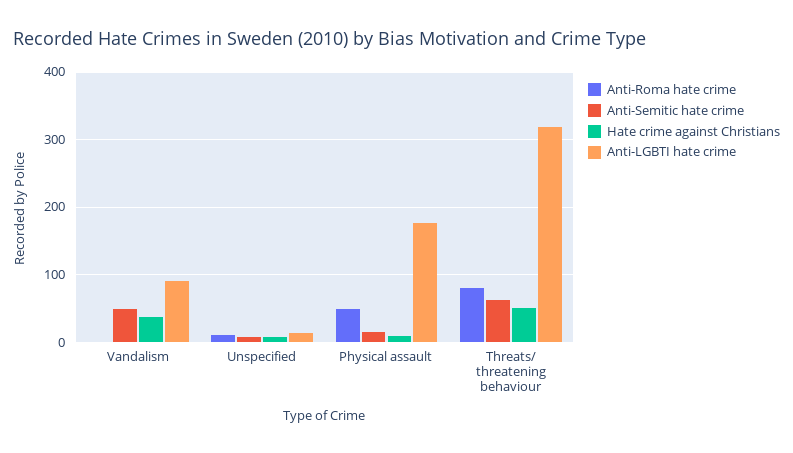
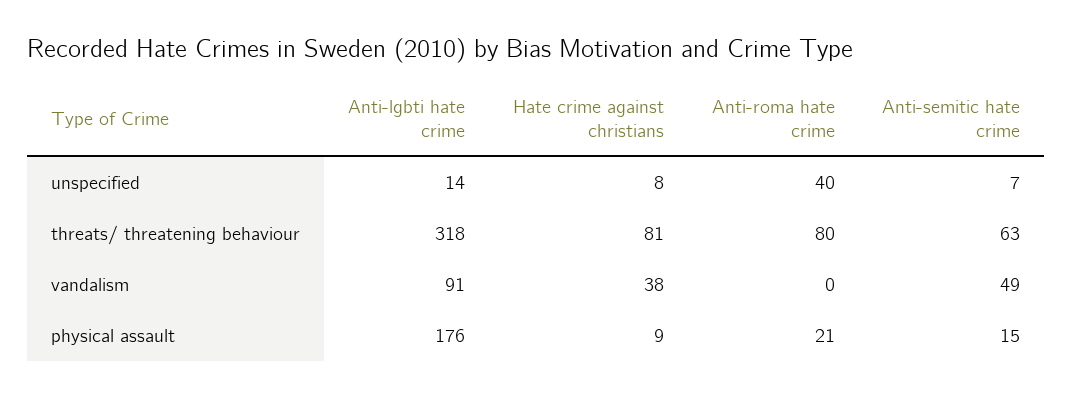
Anti-Roma hate crime, Unspecified: 10 -> 40
Anti-Roma hate crime, Physical assault: 50 -> 21
Hate crime against Christians, Threats/ threatening behaviour: 50 -> 81

